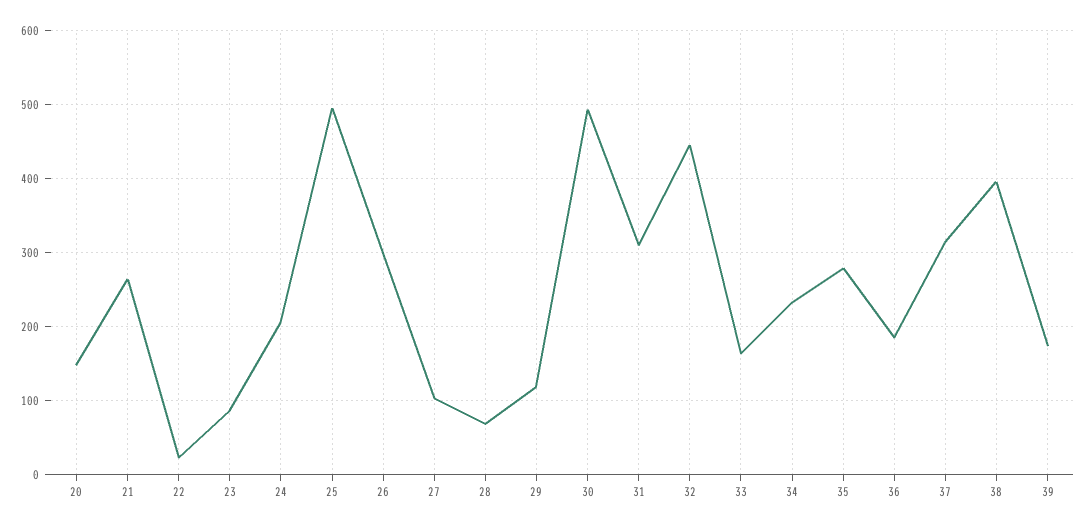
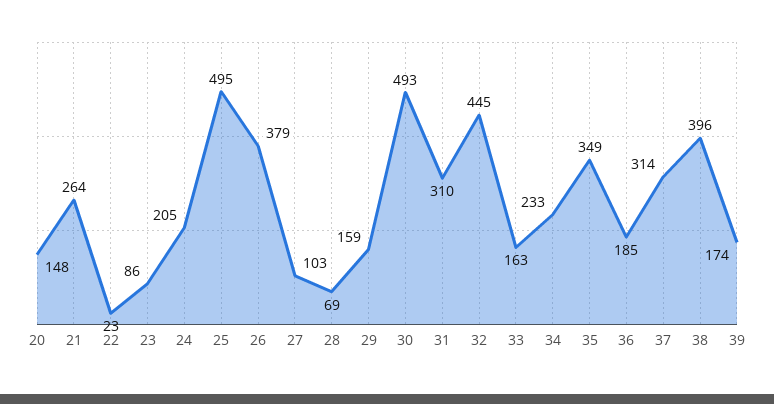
26: 300 -> 379
29: 120 -> 159
35: 280 -> 349

